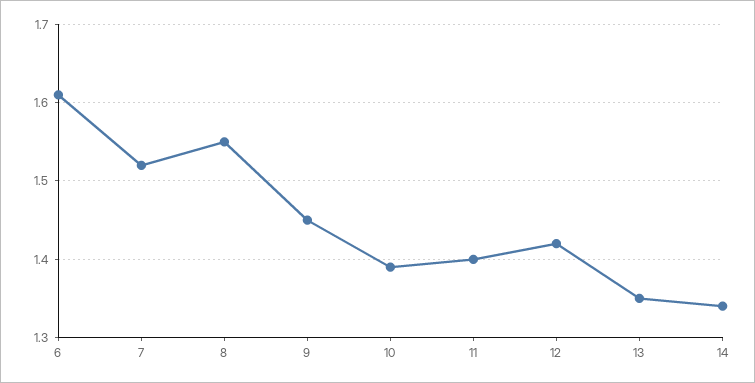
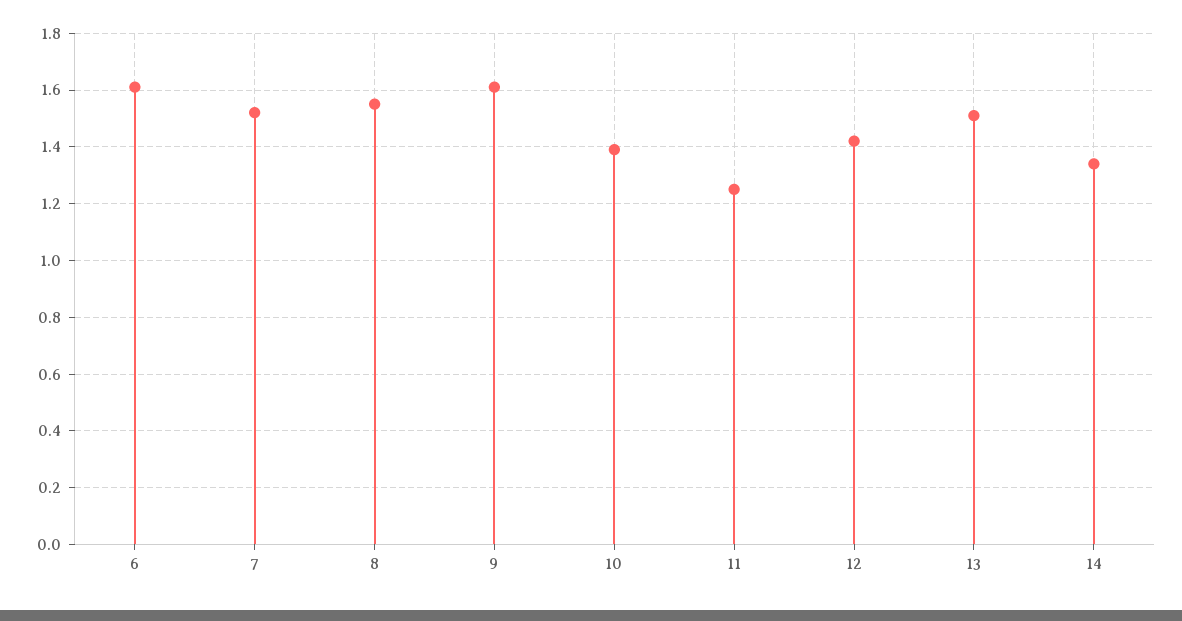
9: 1.45 -> 1.6
11: 1.4 -> 1.25
13: 1.35 -> 1.5

